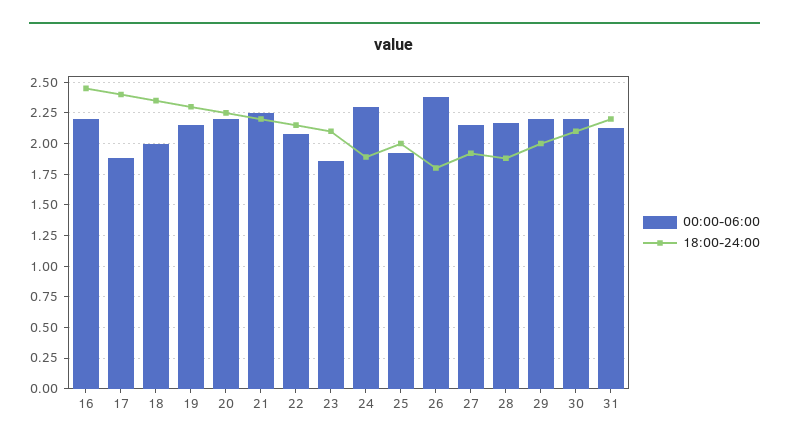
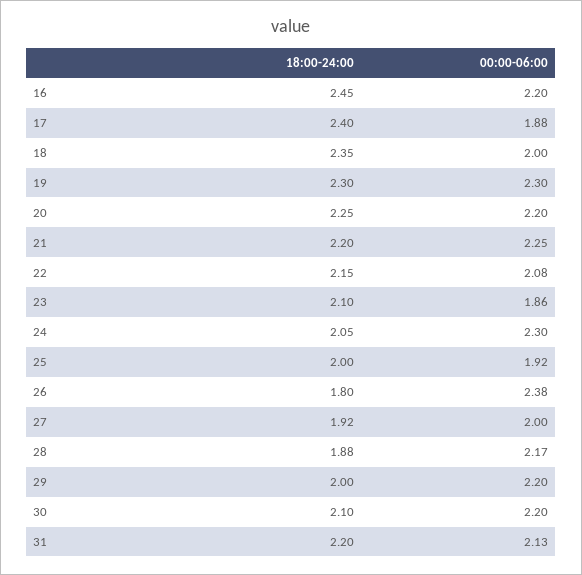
00:00-06:00, 19: 2.15 -> 2.3
18:00-24:00, 24: 1.9 -> 2.05
00:00-06:00, 27: 2.15 -> 2

